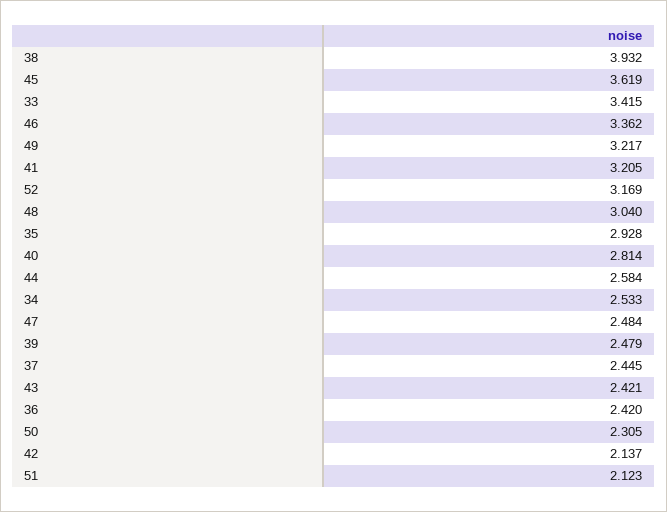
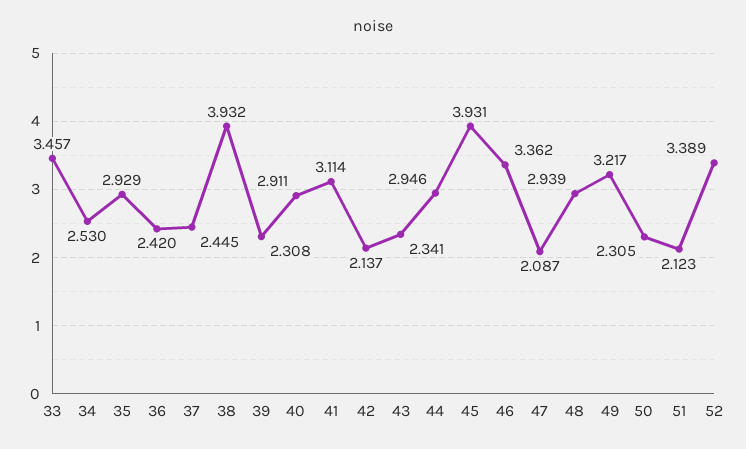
45: 3.619 -> 3.931
33: 3.415 -> 3.457
41: 3.205 -> 3.114
52: 3.169 -> 3.389
48: 3.04 -> 2.939
35: 2.928 -> 2.929
40: 2.814 -> 2.911
44: 2.584 -> 2.946
34: 2.533 -> 2.53
47: 2.484 -> 2.087
39: 2.479 -> 2.308
43: 2.421 -> 2.341

